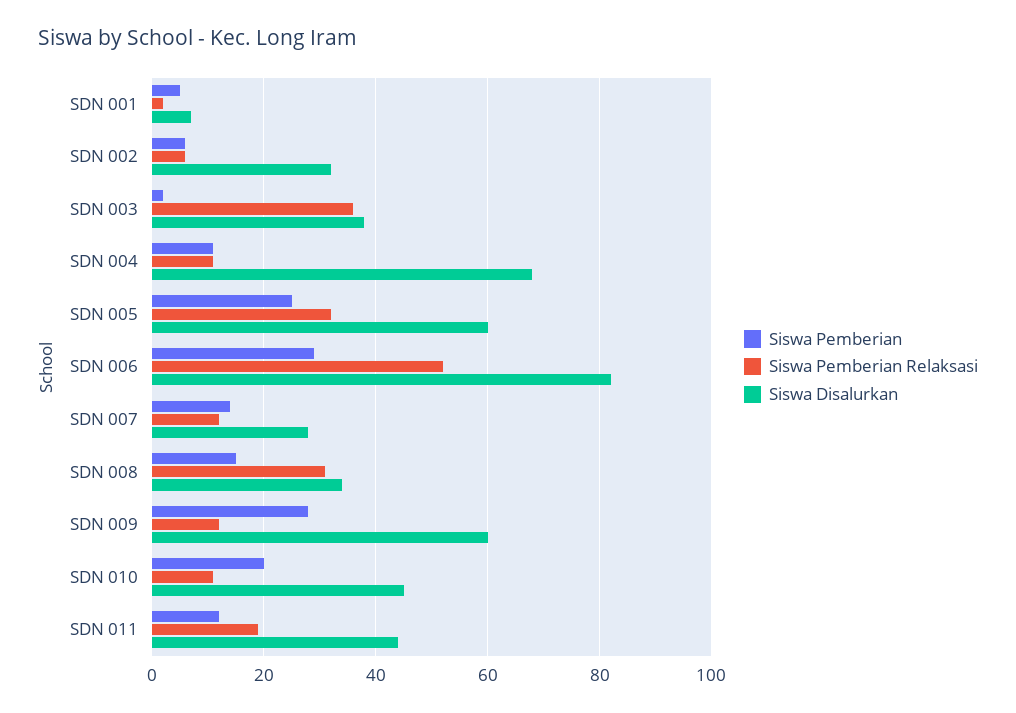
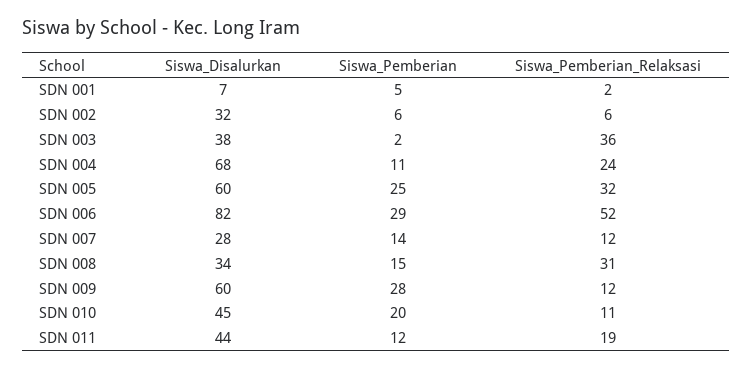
Siswa Pemberian Relaksasi, SDN 004: 10 -> 24

